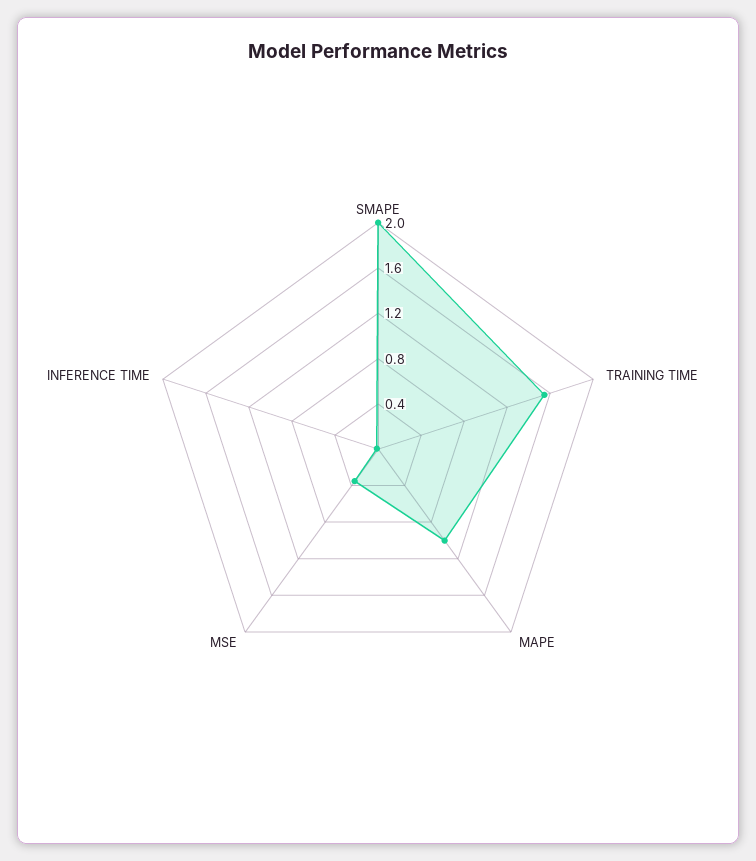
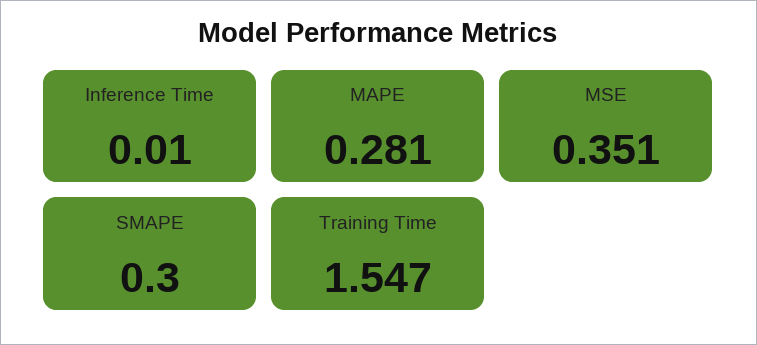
SMAPE: 2 -> 0.3
MAPE: 1 -> 0.281

